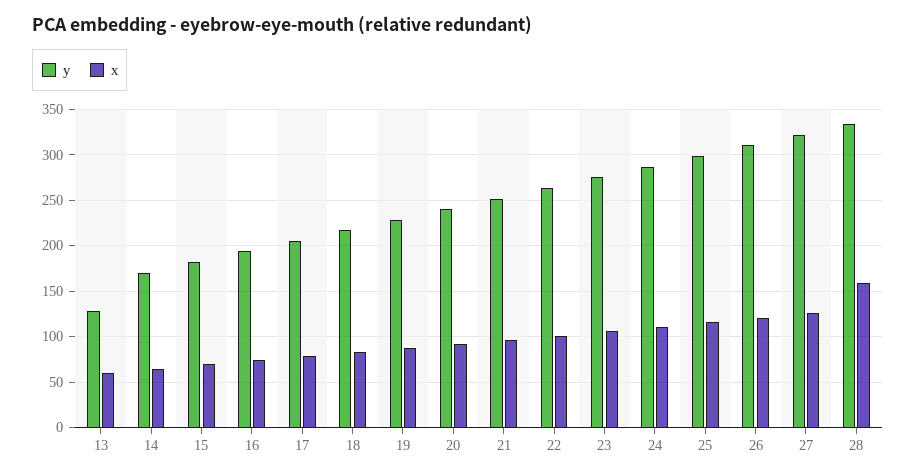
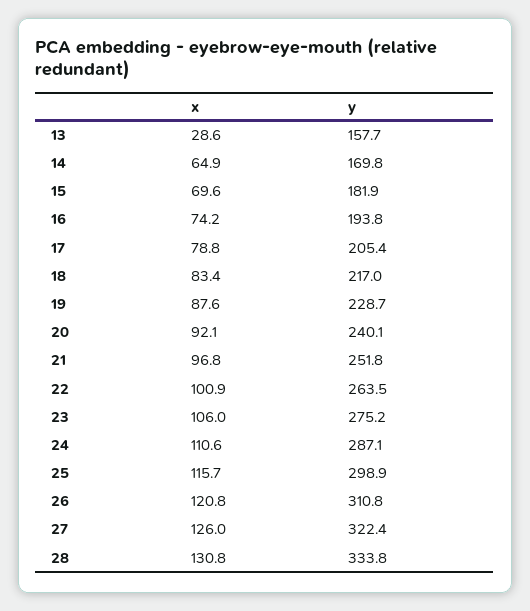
y, 13: 130 -> 157.7
x, 13: 60 -> 28.6
x, 28: 160 -> 130.8

